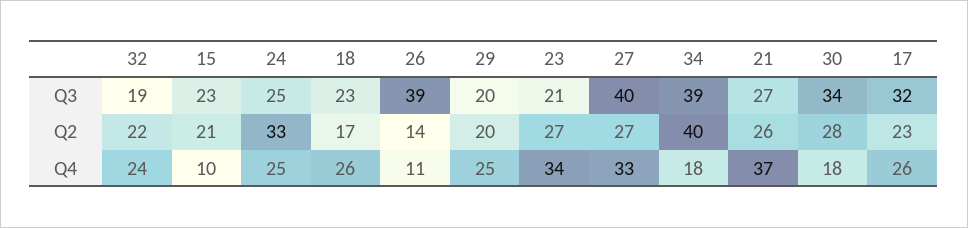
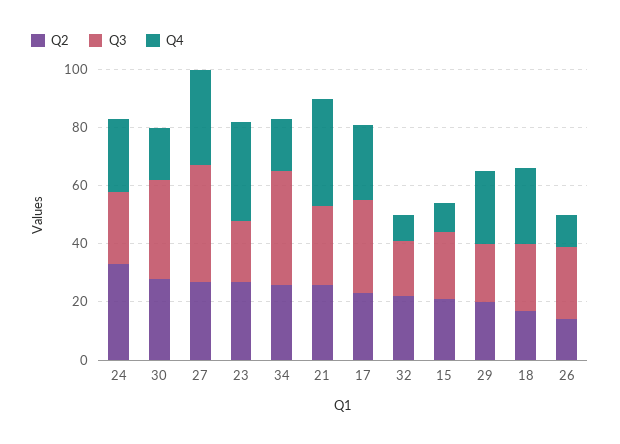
Q3, 26: 39 -> 25
Q2, 34: 40 -> 25
Q4, 32: 24 -> 10

